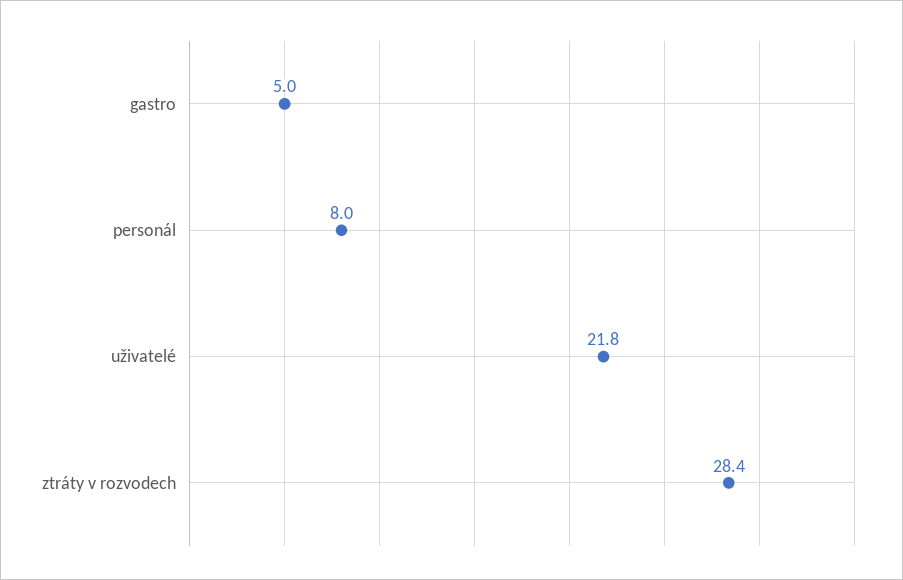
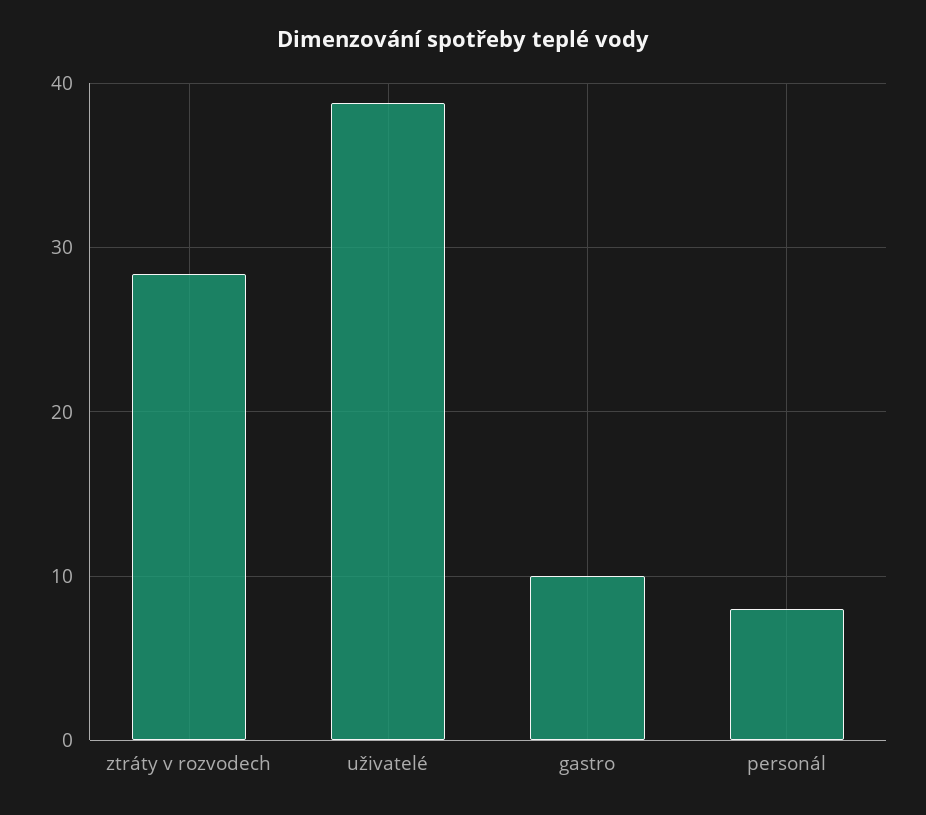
gastro: 5 -> 10
uživatelé: 21.8 -> 39

